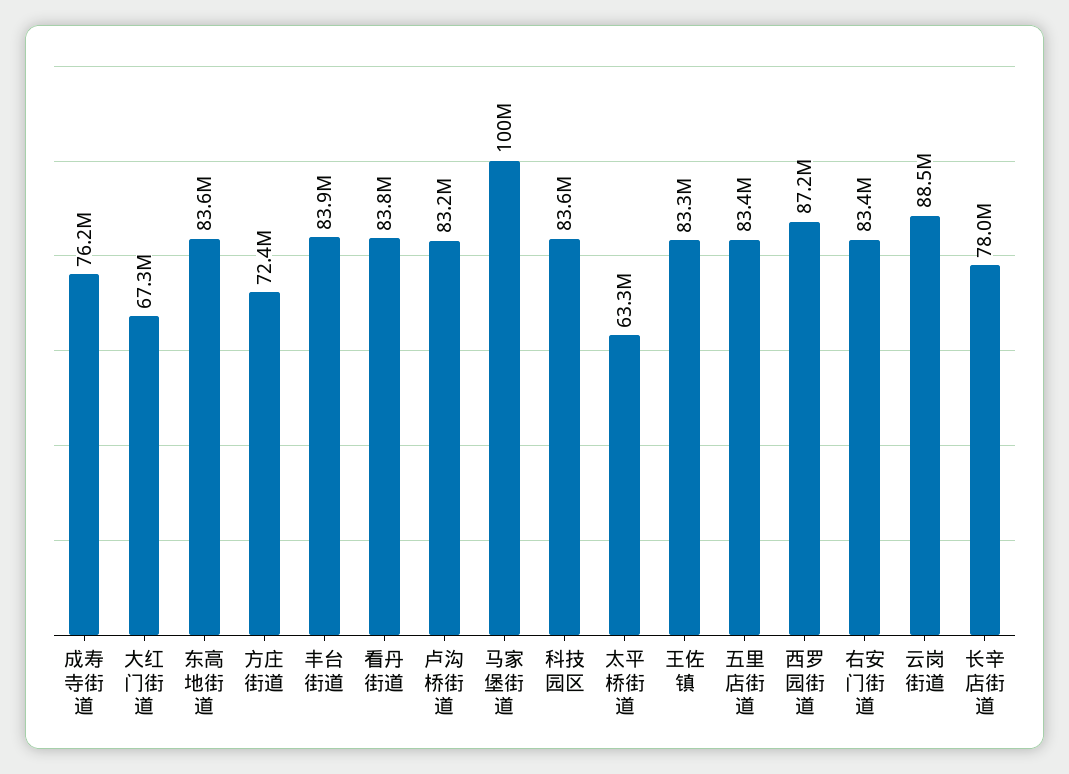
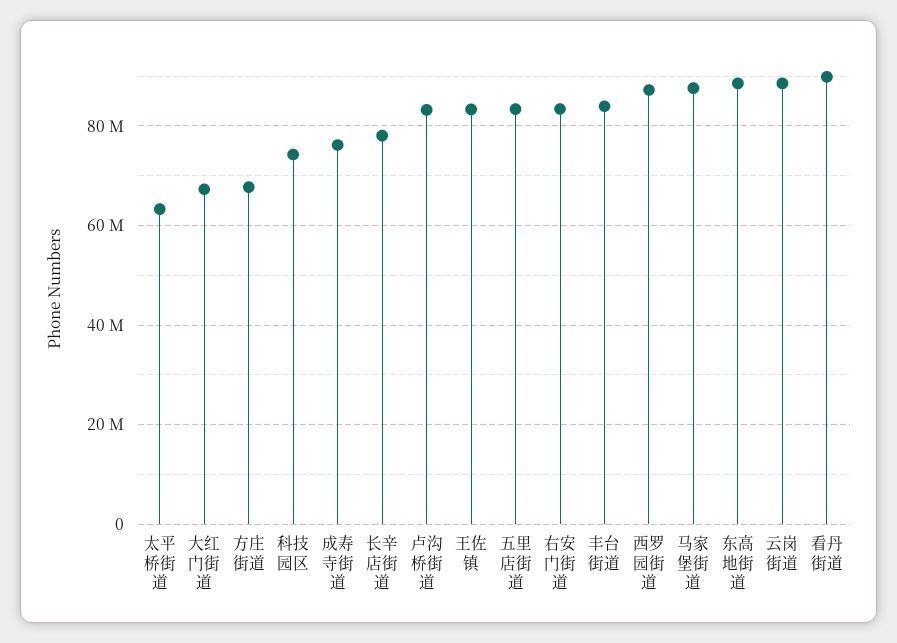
东高地街道: 83600000 -> 88000000
方庄街道: 72400000 -> 68000000
看丹街道: 83800000 -> 90000000
马家堡街道: 100000000 -> 88000000
科技园区: 83600000 -> 74000000

